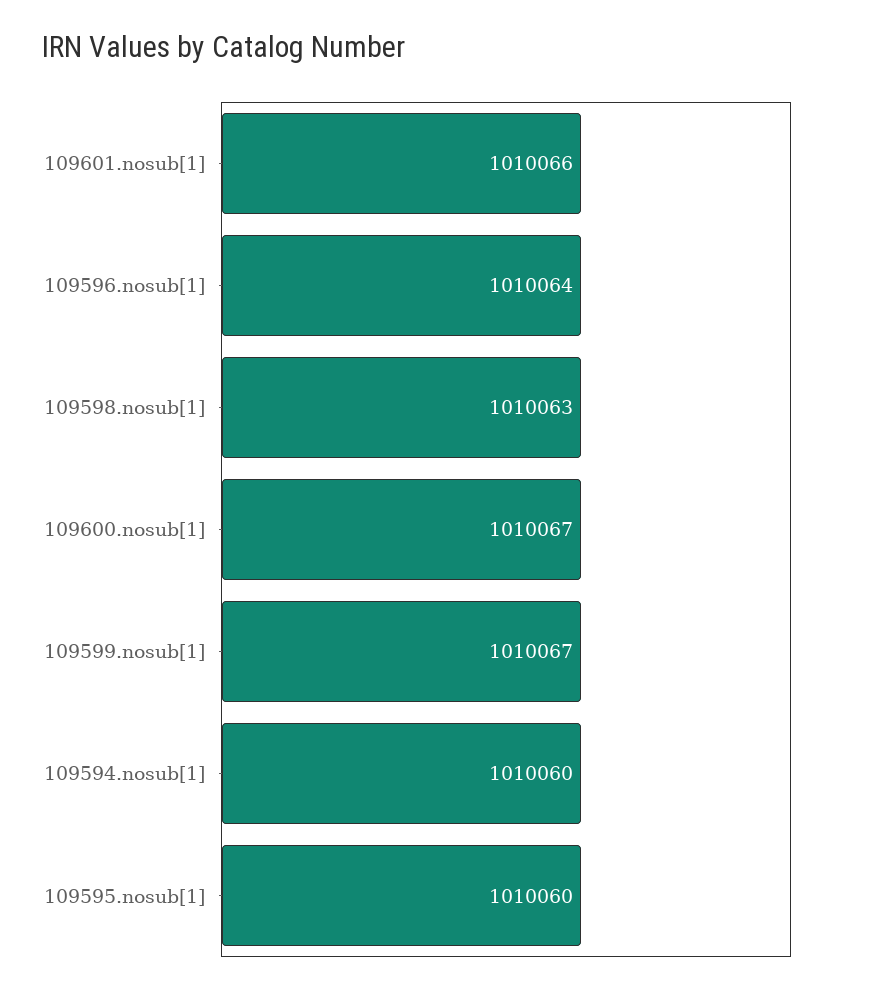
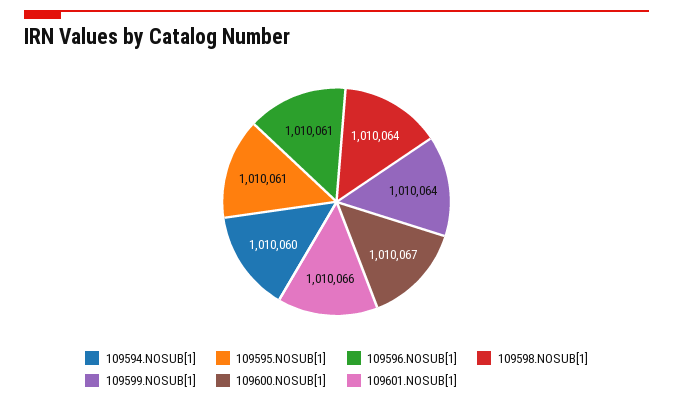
109596.nosub[1]: 1010064 -> 1010061
109598.nosub[1]: 1010063 -> 1010064
109599.nosub[1]: 1010067 -> 1010064
109595.nosub[1]: 1010060 -> 1010061

